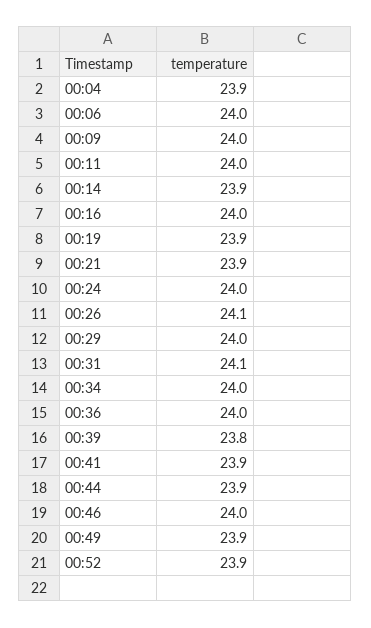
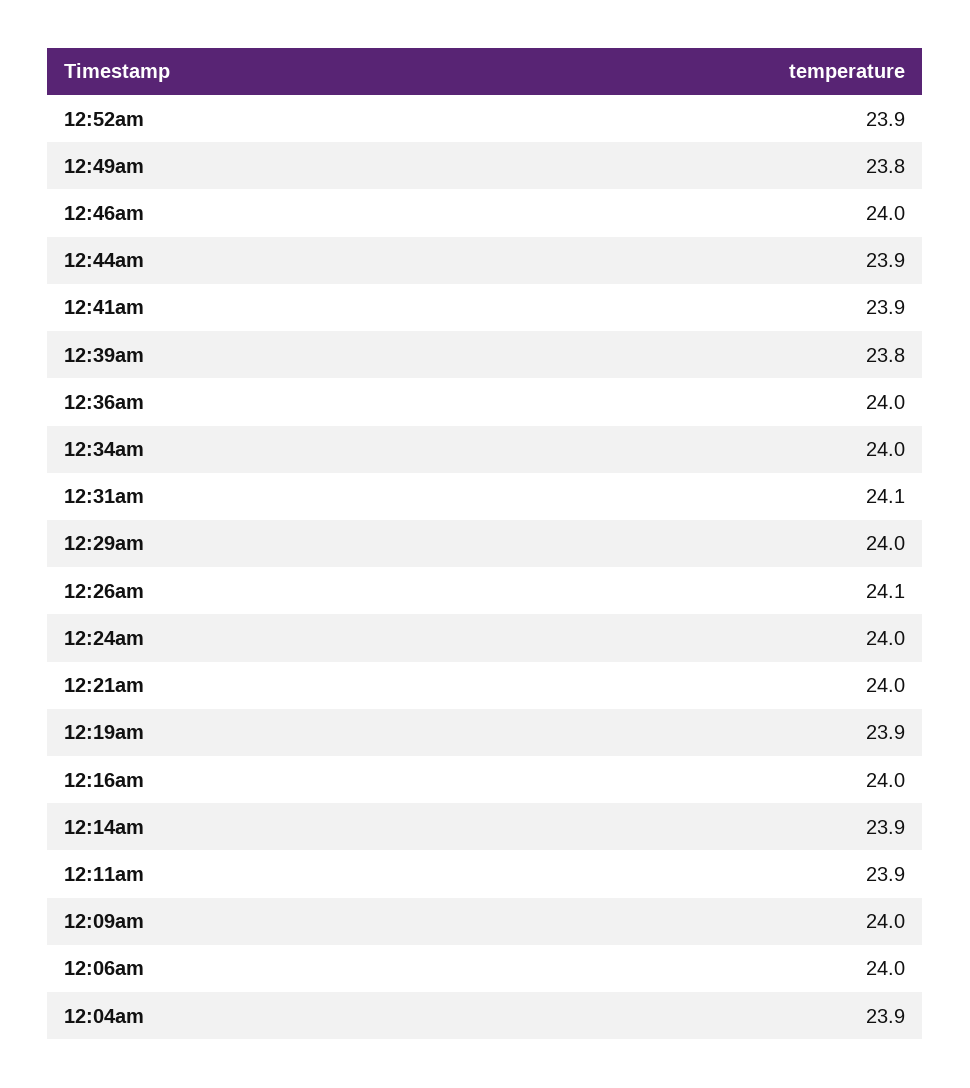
00:11: 24 -> 23.9
00:21: 23.9 -> 24
00:49: 23.9 -> 23.8

